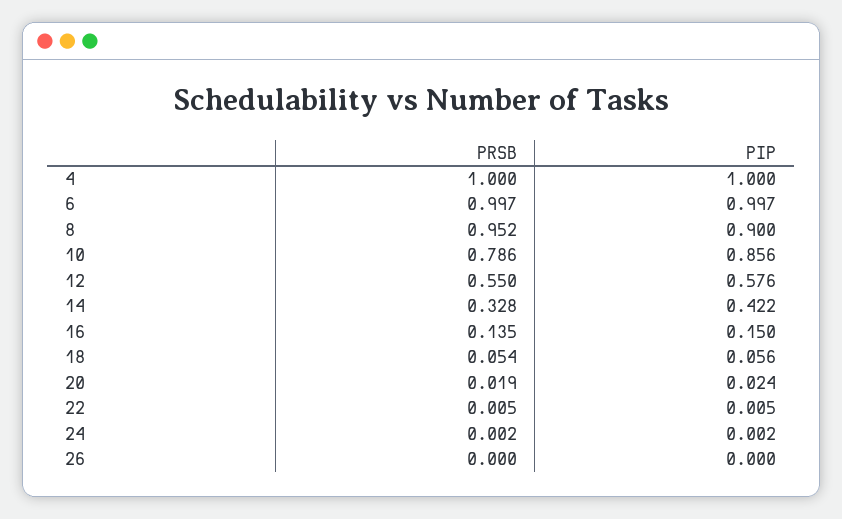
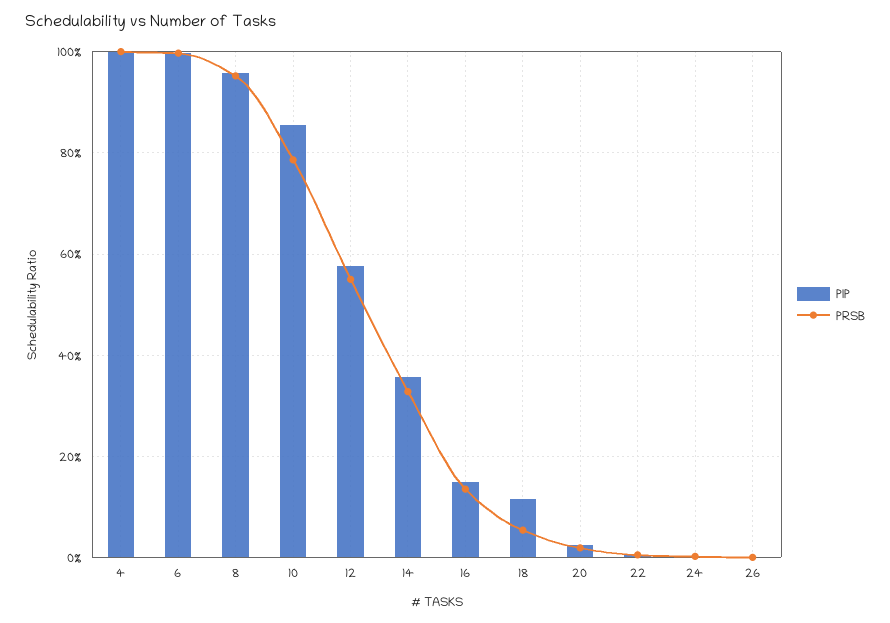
PIP, 8: 0.9 -> 0.96
PIP, 14: 0.422 -> 0.36
PIP, 18: 0.056 -> 0.12

